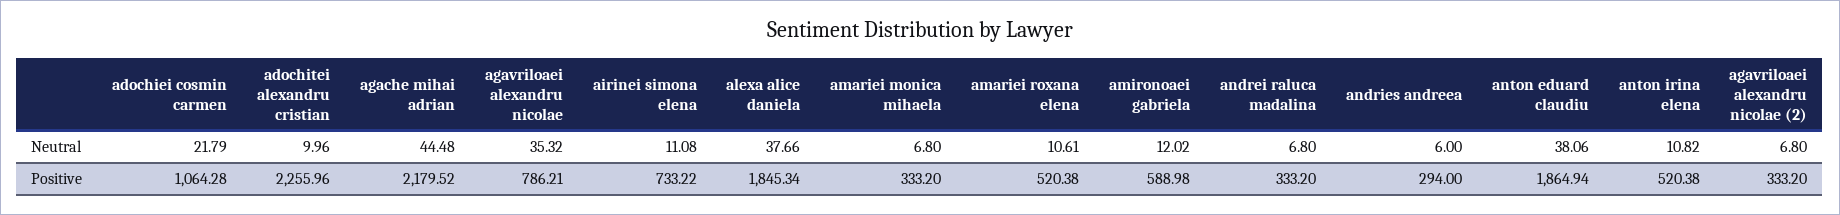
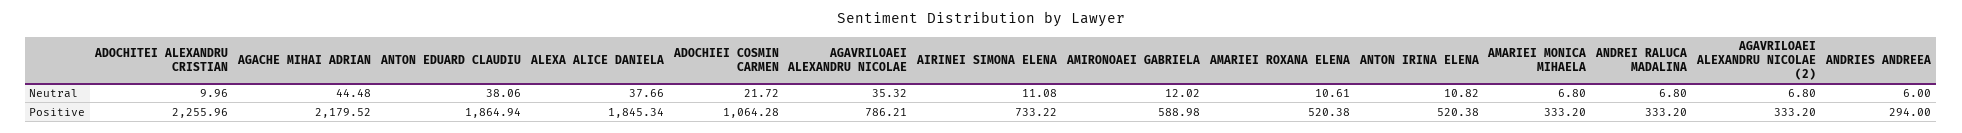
adochiei cosmin carmen, Neutral: 21.79 -> 21.72

